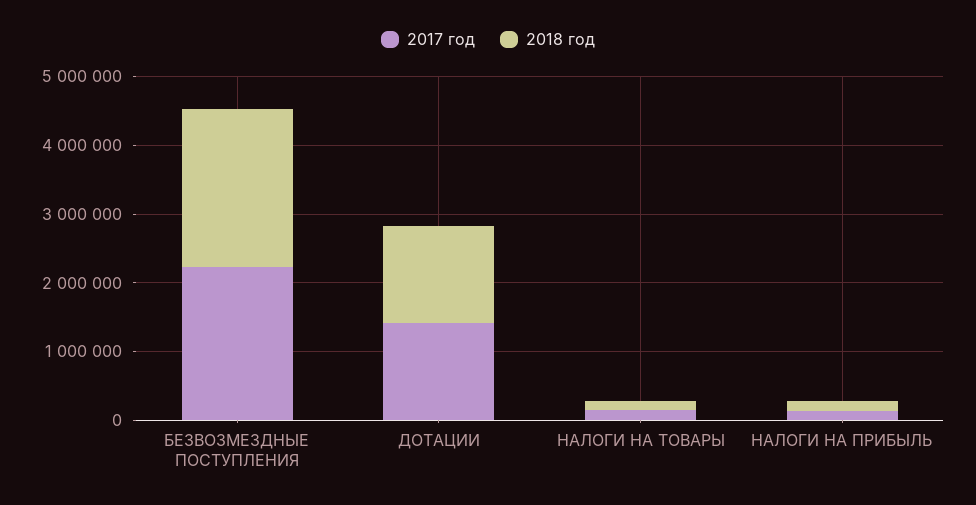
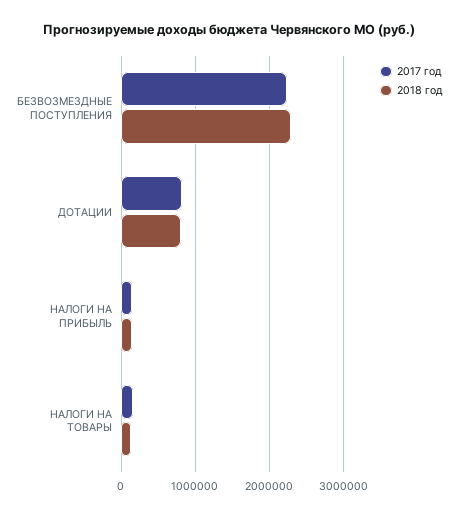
2017 год, ДОТАЦИИ: 1400000 -> 800000
2018 год, ДОТАЦИИ: 1400000 -> 800000

